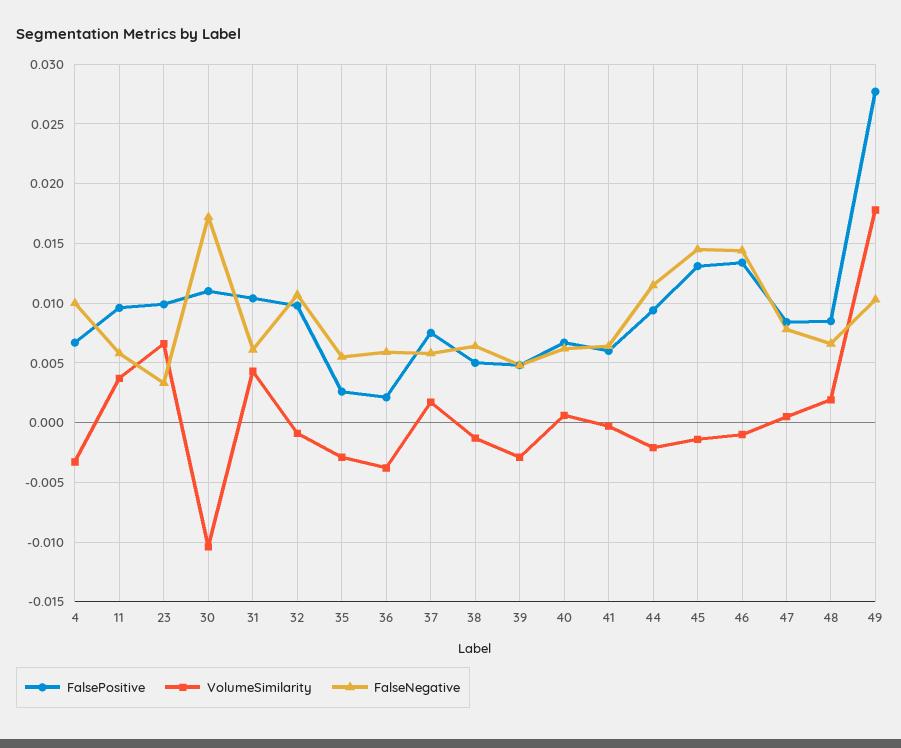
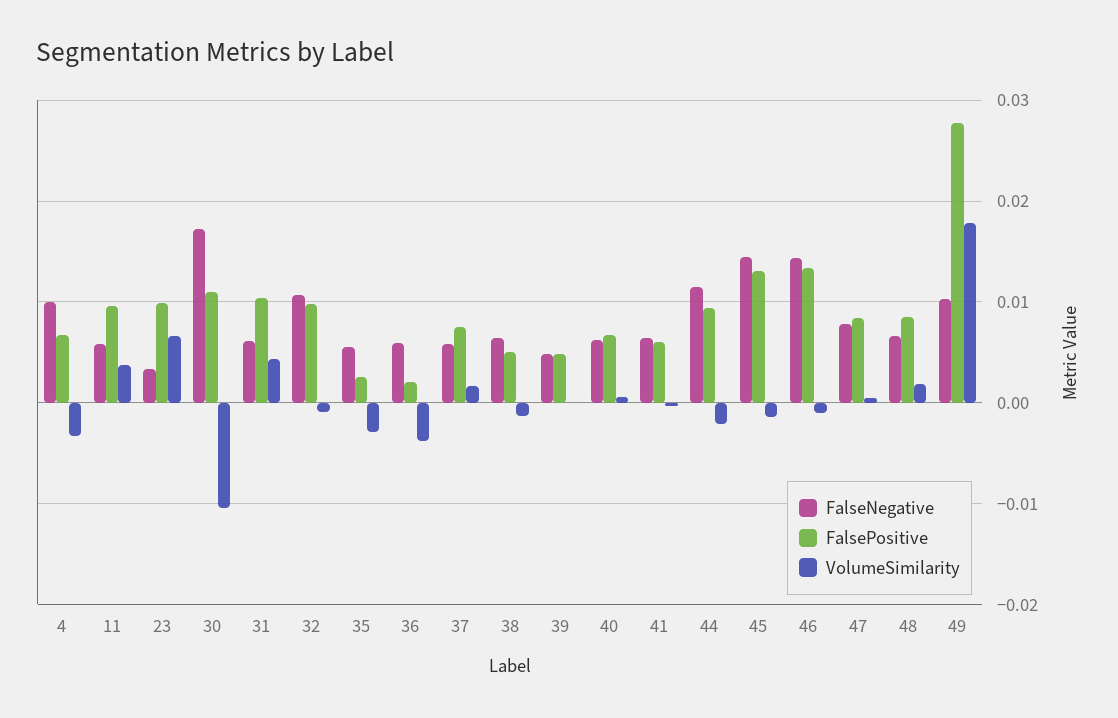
VolumeSimilarity, 39: -0.003 -> 0

